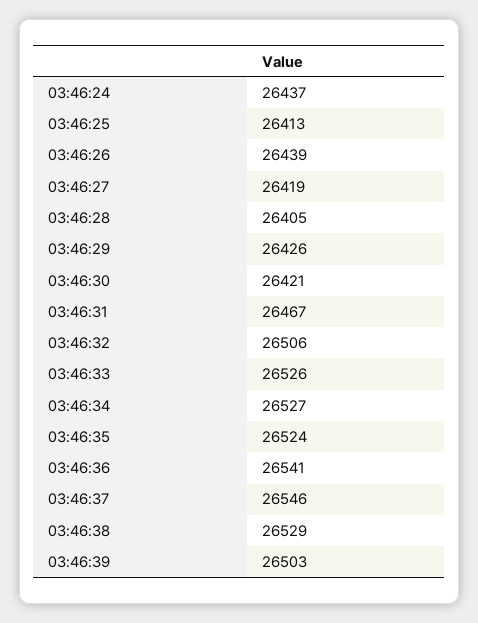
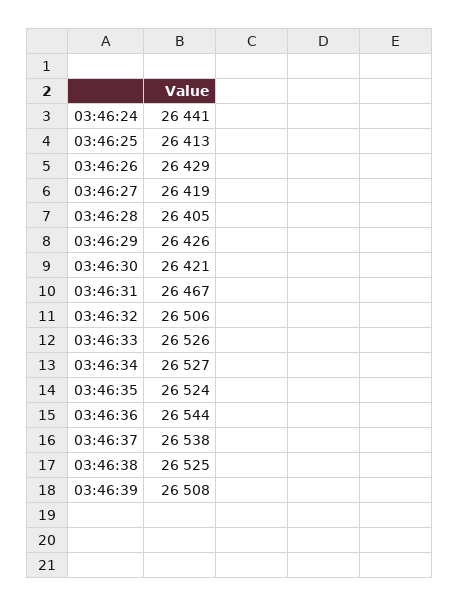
03:46:24: 26437 -> 26441
03:46:26: 26439 -> 26429
03:46:36: 26541 -> 26544
03:46:37: 26546 -> 26538
03:46:38: 26529 -> 26525
03:46:39: 26503 -> 26508

